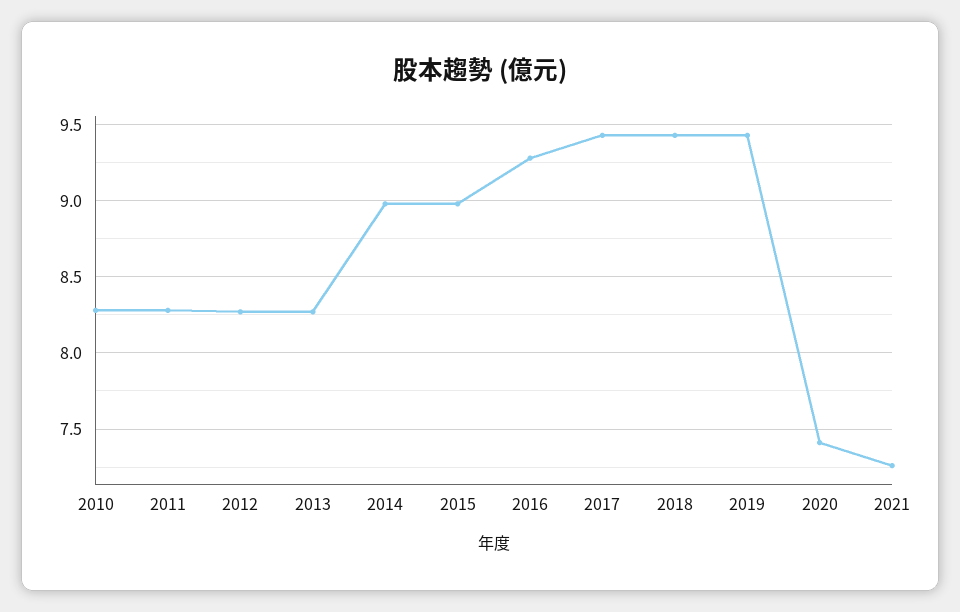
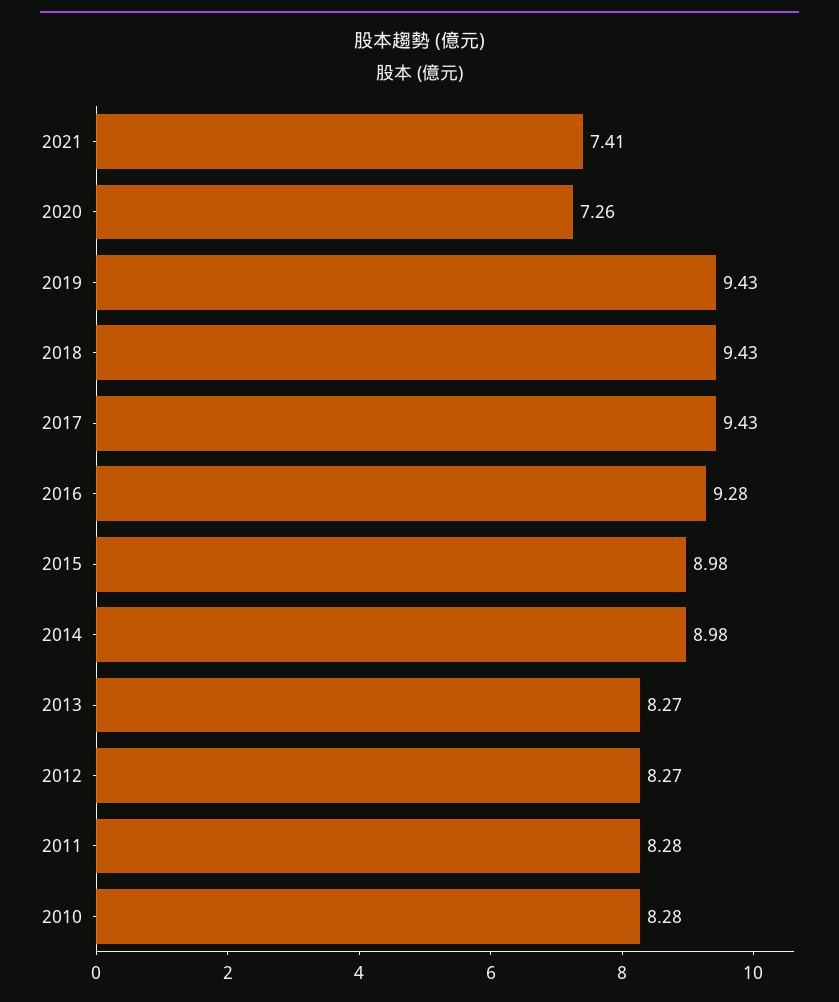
2020: 7.4 -> 7.26
2021: 7.25 -> 7.41

